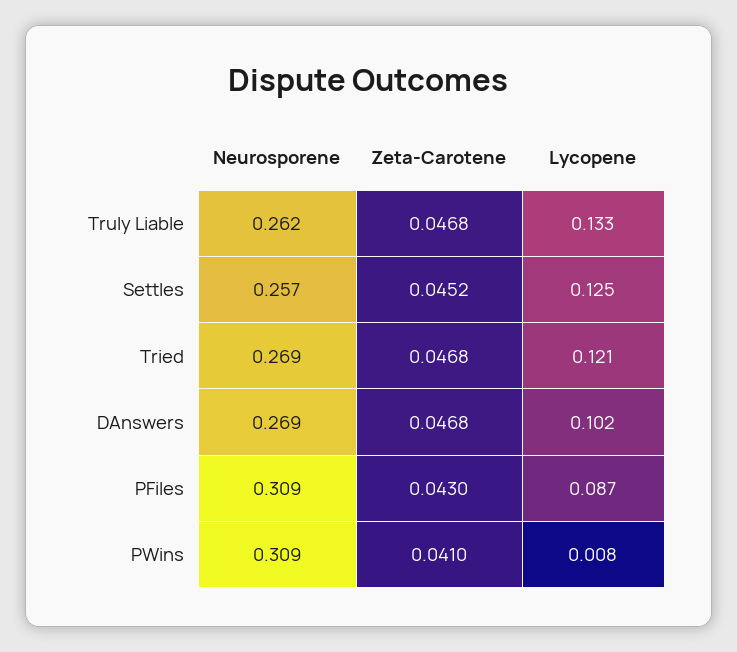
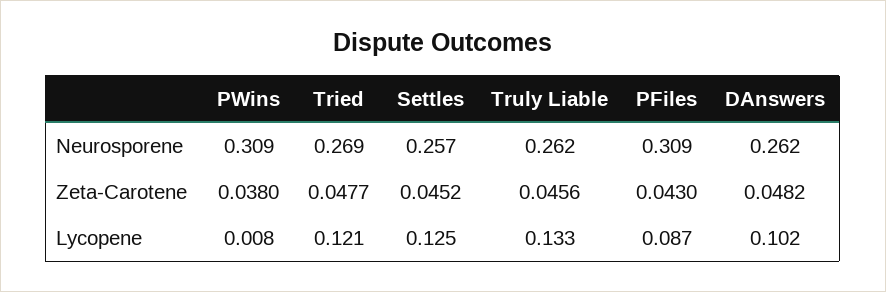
Zeta-Carotene, Truly Liable: 0.0468 -> 0.0456
Zeta-Carotene, Tried: 0.0468 -> 0.0477
Neurosporene, DAnswers: 0.269 -> 0.262
Zeta-Carotene, DAnswers: 0.0468 -> 0.0482
Zeta-Carotene, PWins: 0.041 -> 0.038

